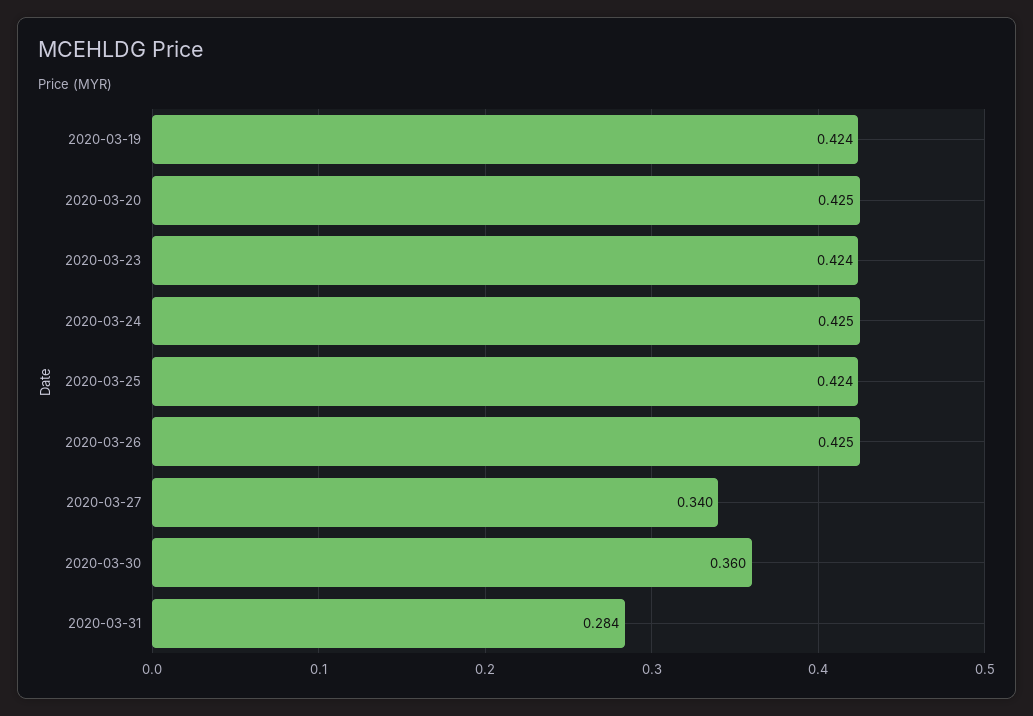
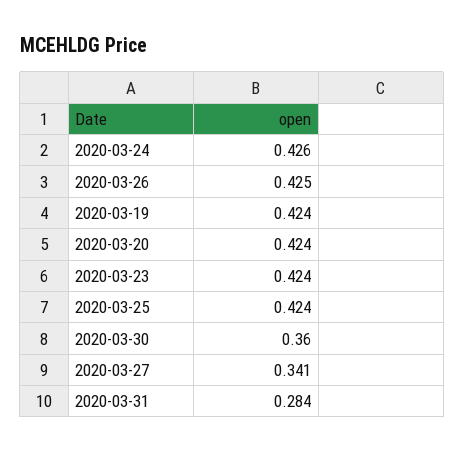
2020-03-20: 0.425 -> 0.424
2020-03-24: 0.425 -> 0.426
2020-03-27: 0.34 -> 0.341

